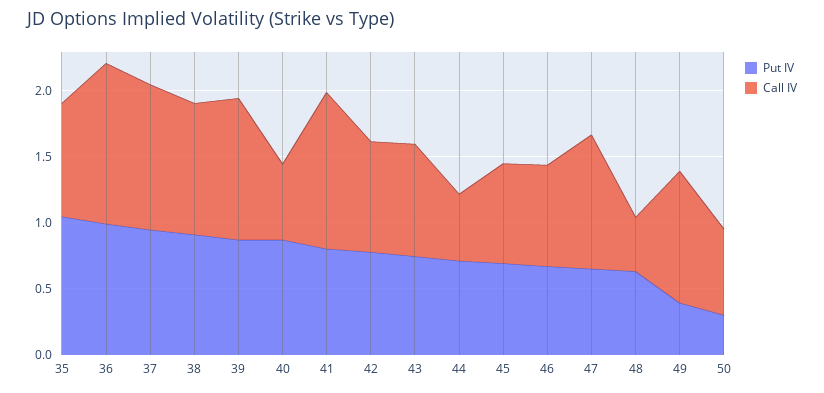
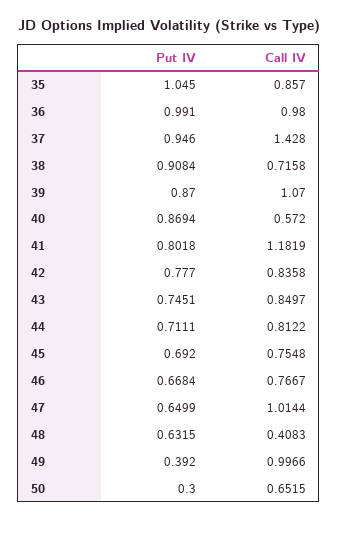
Call IV, 36: 1.2 -> 0.98
Call IV, 37: 1.1 -> 1.428
Call IV, 38: 1 -> 0.7158
Call IV, 44: 0.5 -> 0.8122

